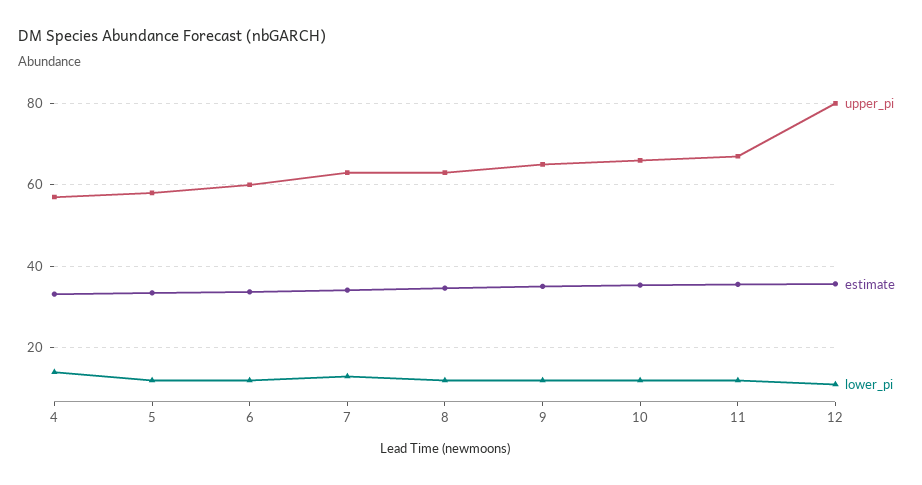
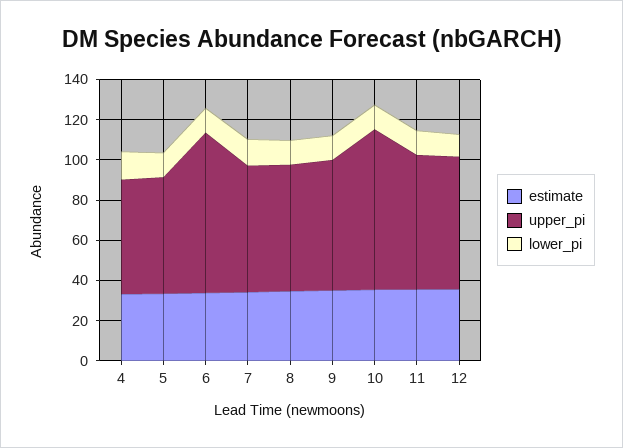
upper_pi, 6: 60 -> 80
upper_pi, 10: 66 -> 80
upper_pi, 12: 80 -> 65

